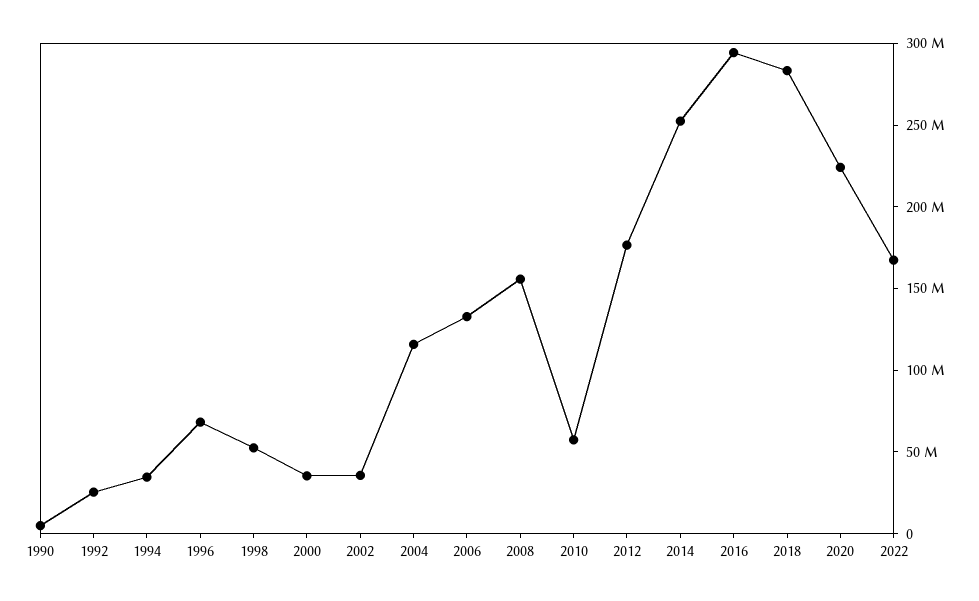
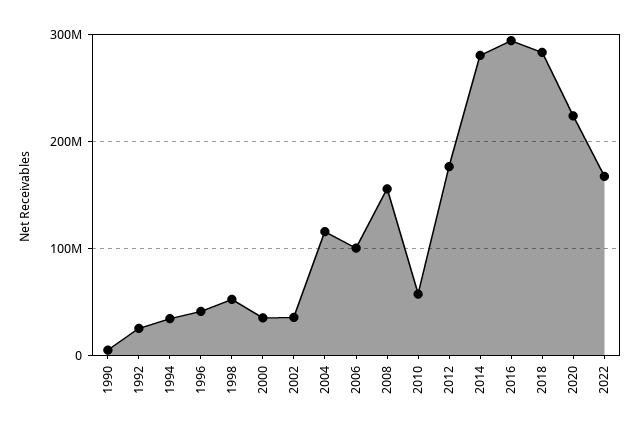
1996: 70000000 -> 40000000
2006: 130000000 -> 100000000
2014: 250000000 -> 280000000

